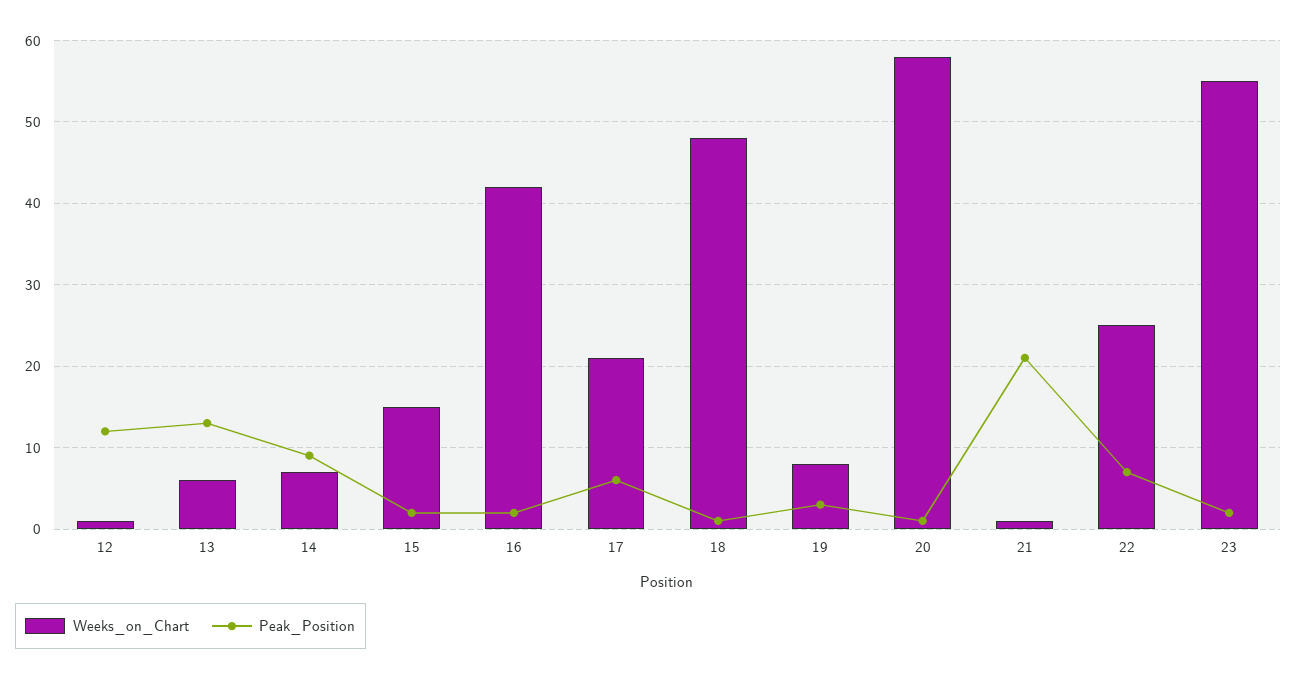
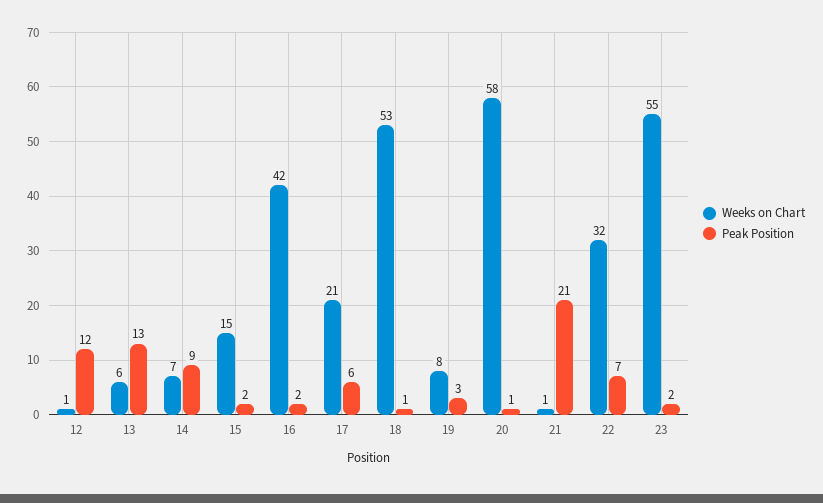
Weeks_on_Chart, 18: 48 -> 53
Weeks_on_Chart, 22: 25 -> 32

